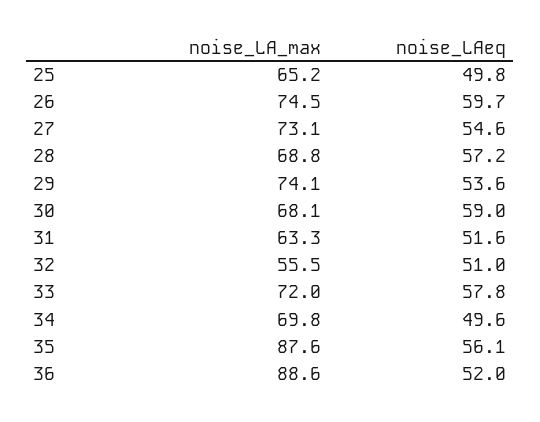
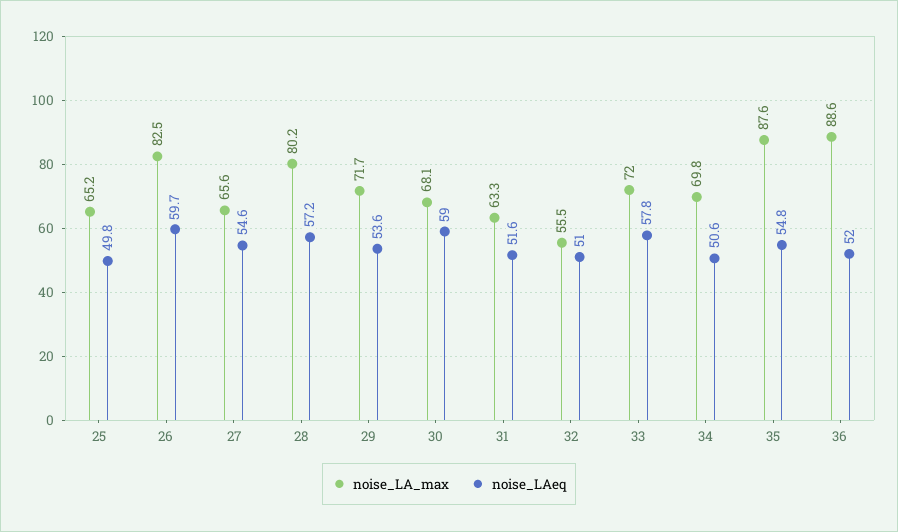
noise_LA_max, 26: 74.5 -> 82.5
noise_LA_max, 27: 73.1 -> 65.6
noise_LA_max, 28: 68.8 -> 80.2
noise_LA_max, 29: 74.1 -> 71.7
noise_LAeq, 34: 49.6 -> 50.6
noise_LAeq, 35: 56.1 -> 54.8

